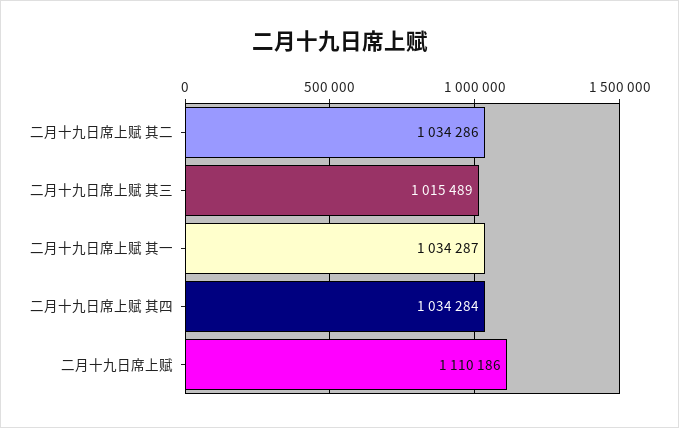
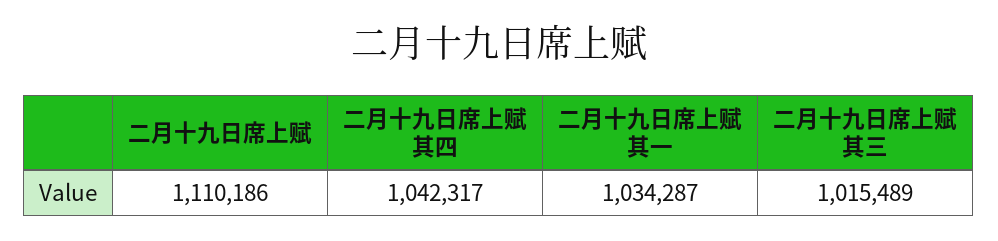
二月十九日席上赋 其二: 1034286 -> none
二月十九日席上赋 其四: 1034284 -> 1042317

